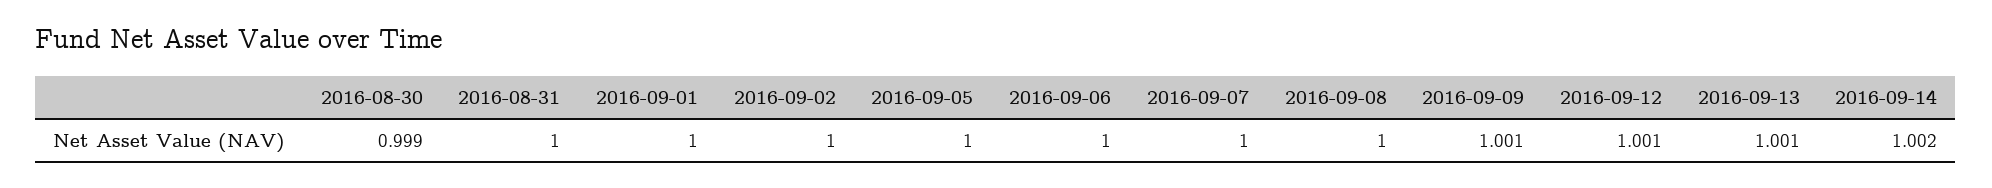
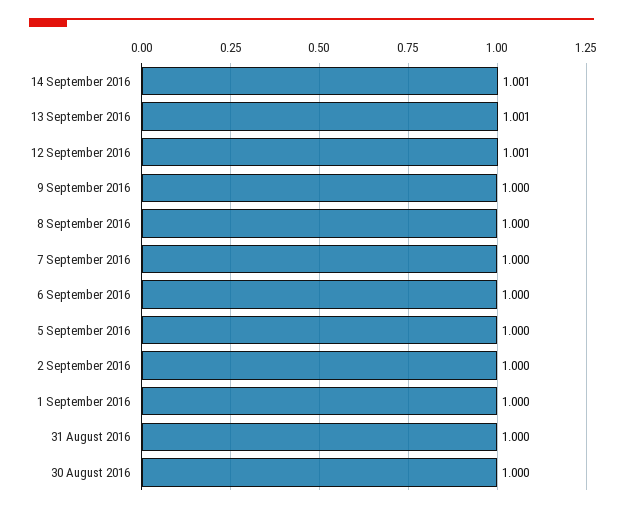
2016-08-30: 0.999 -> 1
2016-09-09: 1.001 -> 1
2016-09-14: 1.002 -> 1.001

